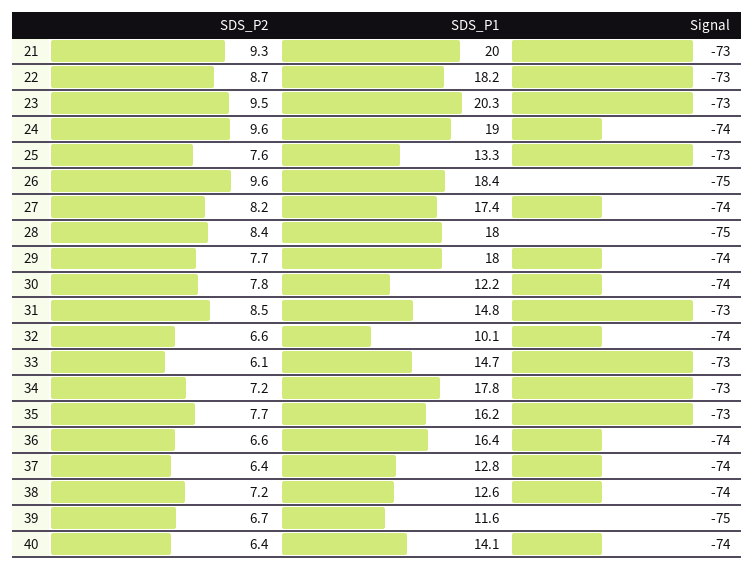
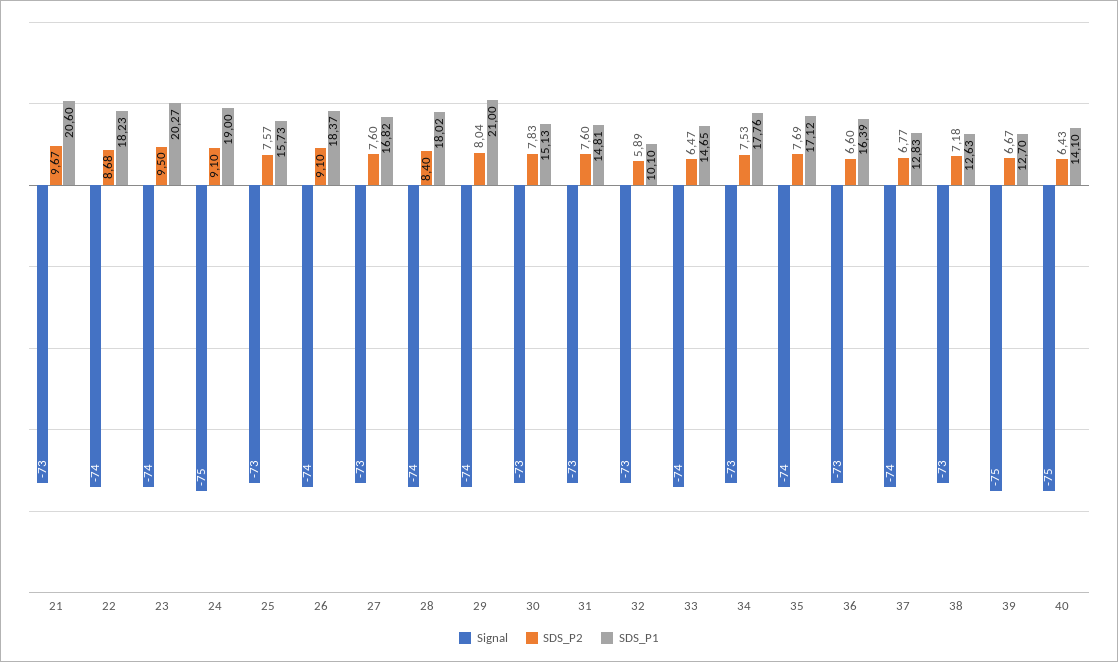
SDS_P2, 21: 9.3 -> 9.67
SDS_P1, 21: 20 -> 20.6
Signal, 22: -73 -> -74
Signal, 23: -73 -> -74
SDS_P2, 24: 9.6 -> 9.1
Signal, 24: -74 -> -75
SDS_P1, 25: 13.3 -> 15.73
SDS_P2, 26: 9.6 -> 9.1
Signal, 26: -75 -> -74
SDS_P2, 27: 8.2 -> 7.6
SDS_P1, 27: 17.4 -> 16.82
Signal, 27: -74 -> -73
Signal, 28: -75 -> -74
SDS_P2, 29: 7.7 -> 8.04
SDS_P1, 29: 18 -> 21
SDS_P1, 30: 12.2 -> 15.13
Signal, 30: -74 -> -73
SDS_P2, 31: 8.5 -> 7.6
SDS_P2, 32: 6.6 -> 5.89
Signal, 32: -74 -> -73
SDS_P2, 33: 6.1 -> 6.47
Signal, 33: -73 -> -74
SDS_P2, 34: 7.2 -> 7.53
SDS_P1, 35: 16.2 -> 17.12
Signal, 35: -73 -> -74
Signal, 36: -74 -> -73
SDS_P2, 37: 6.4 -> 6.77
Signal, 38: -74 -> -73
SDS_P1, 39: 11.6 -> 12.7
Signal, 40: -74 -> -75

